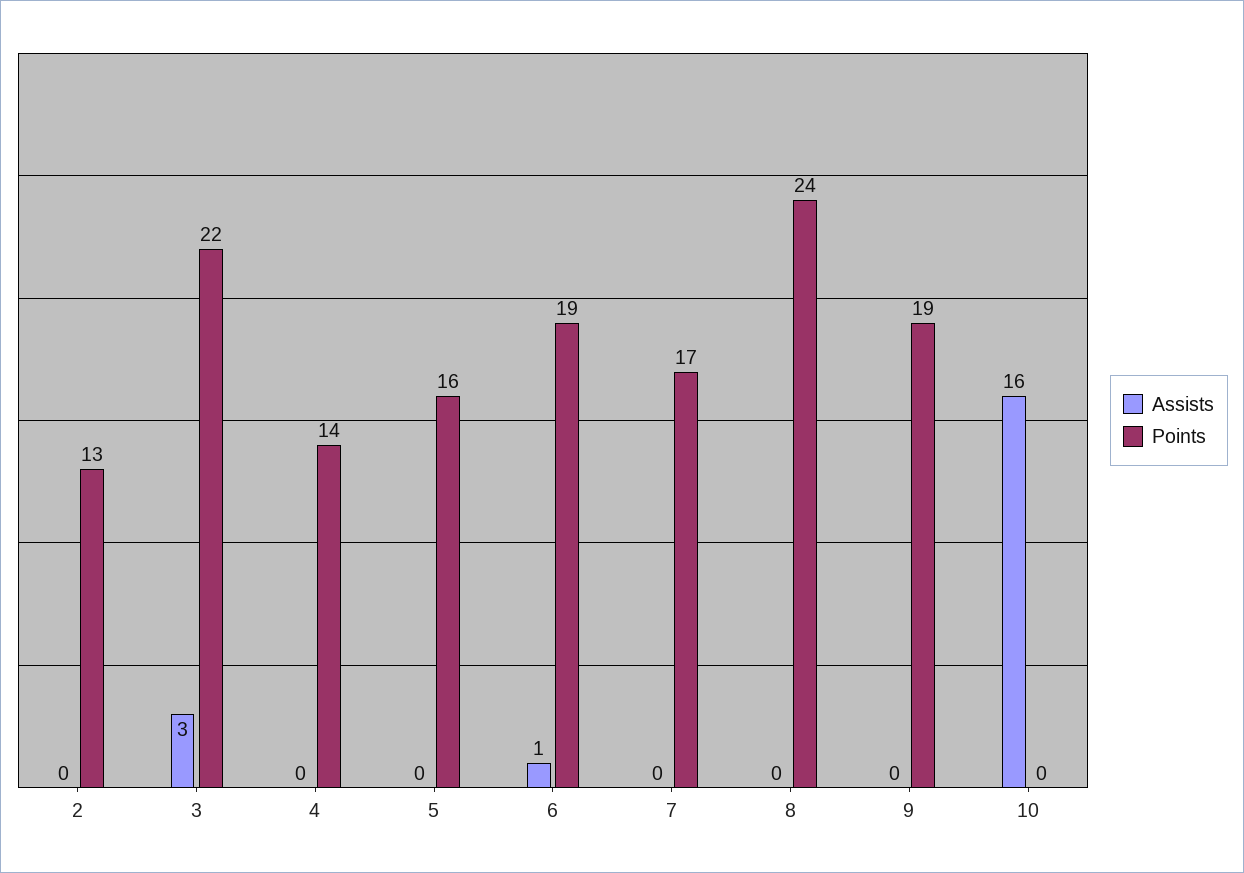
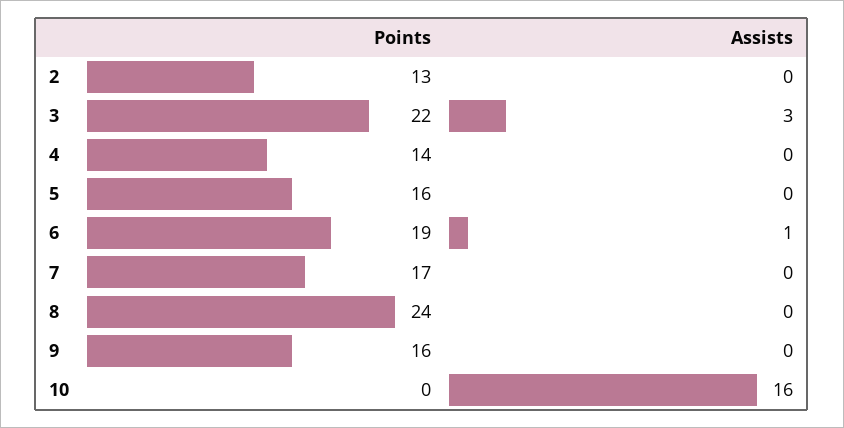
Points, 9: 19 -> 16

